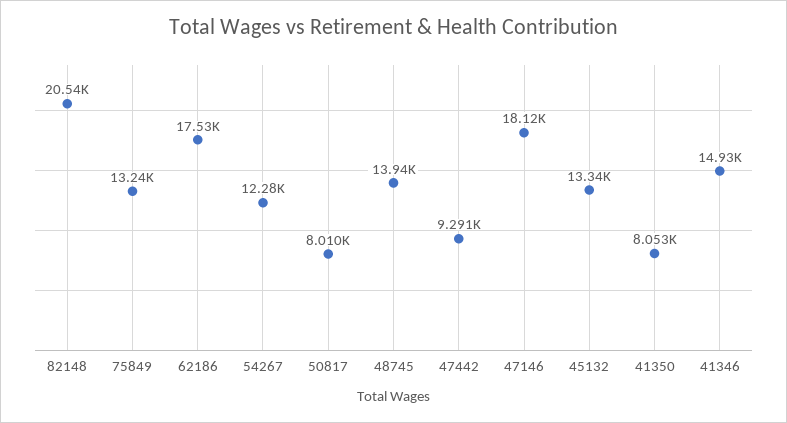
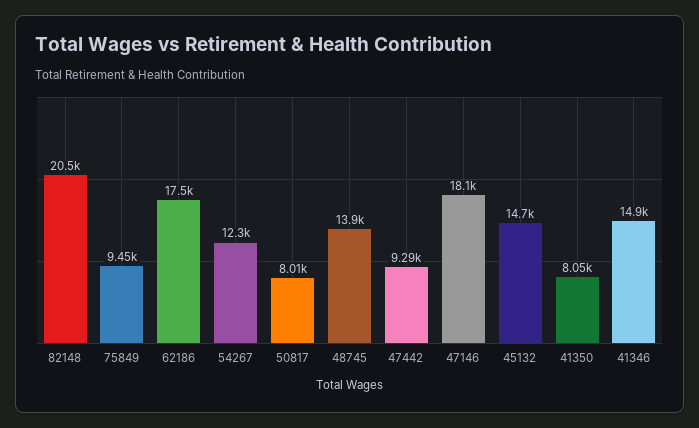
75849: 13240 -> 9450
45132: 13340 -> 14700

